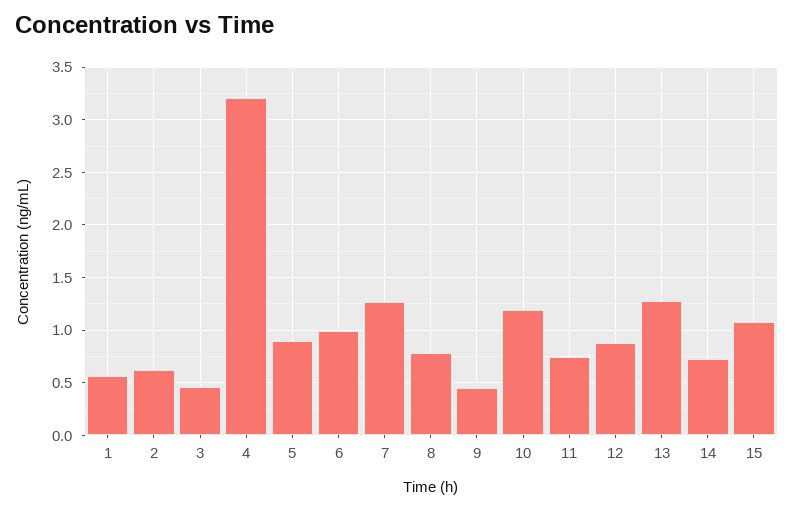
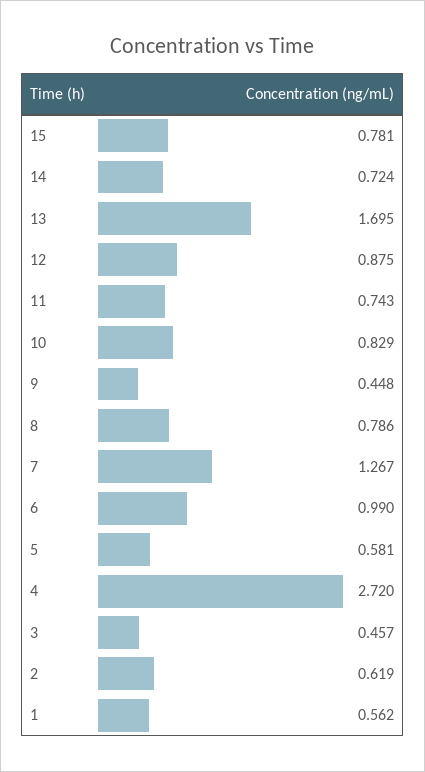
4: 3.2 -> 2.72
5: 0.9 -> 0.581
10: 1.2 -> 0.829
13: 1.3 -> 1.695
15: 1.1 -> 0.781

